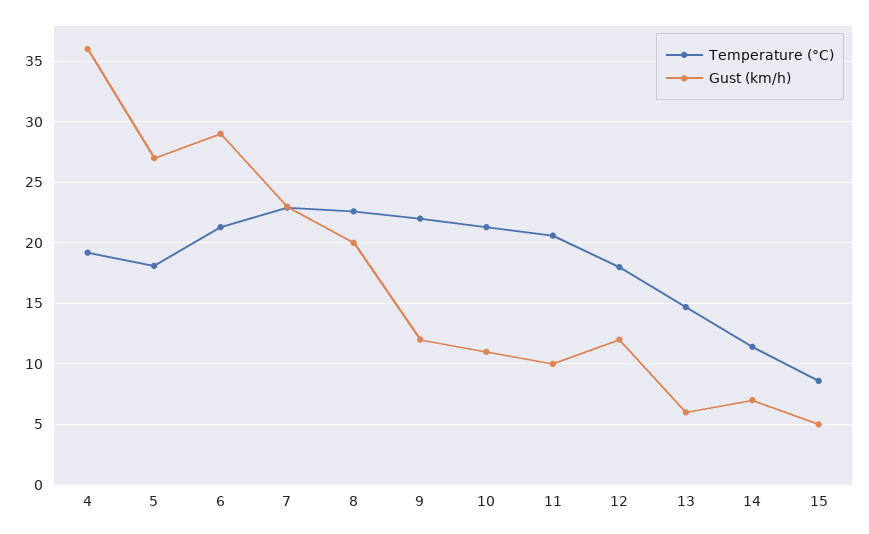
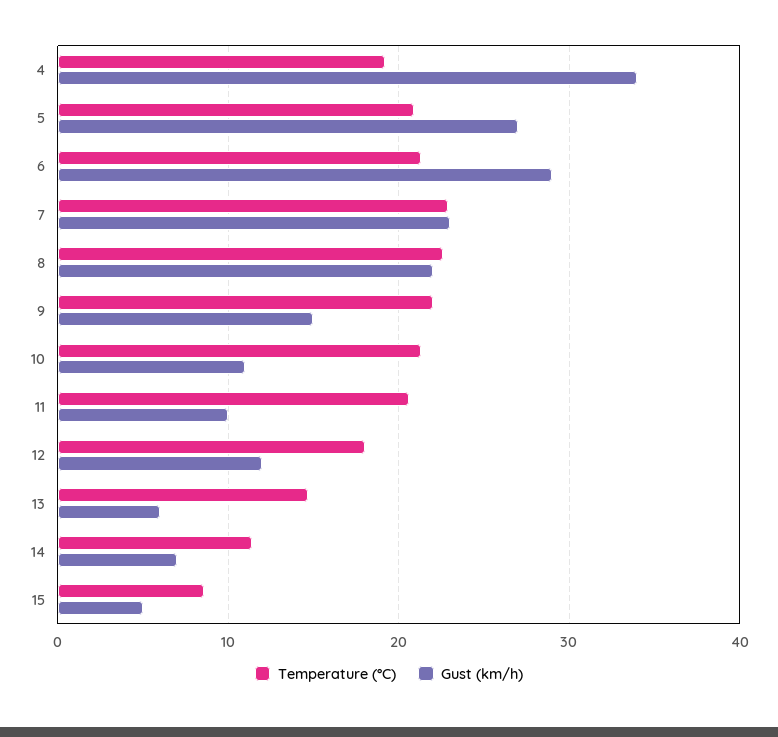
Gust (km/h), 4: 36 -> 34
Temperature (°C), 5: 18 -> 21
Gust (km/h), 8: 20 -> 22
Gust (km/h), 9: 12 -> 15

